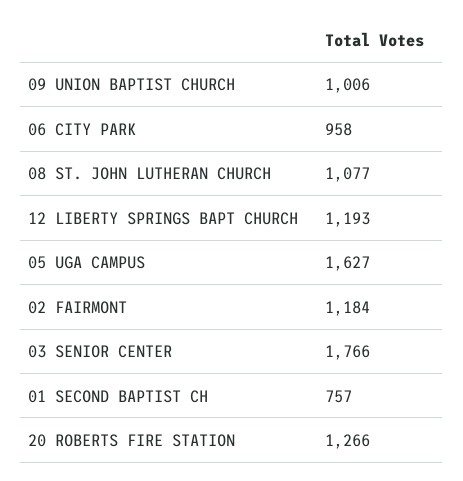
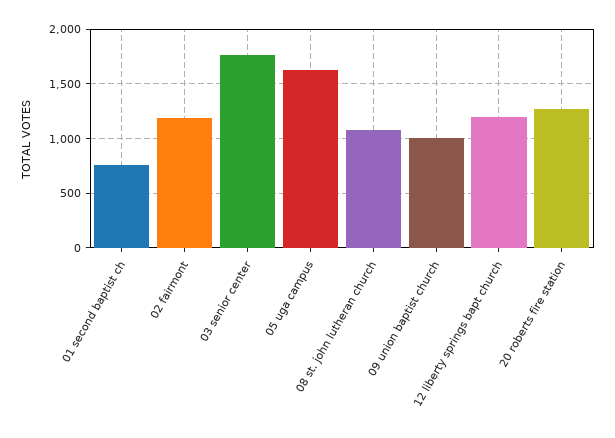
06 CITY PARK: 958 -> none

